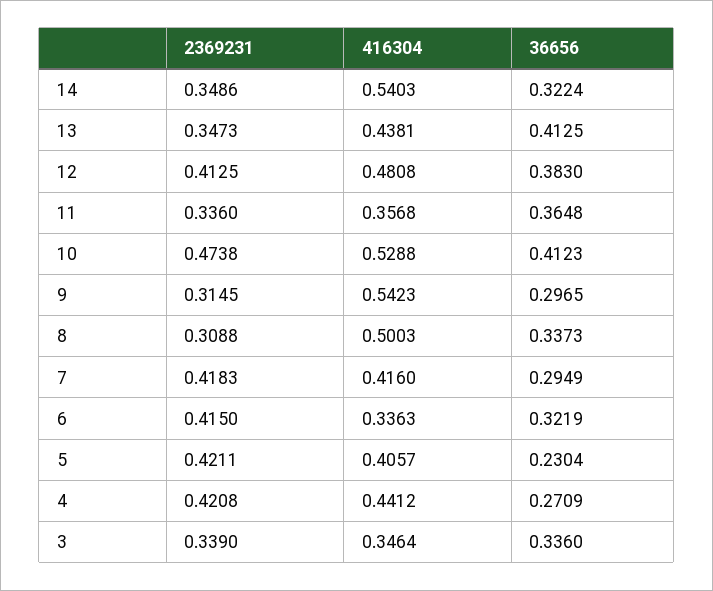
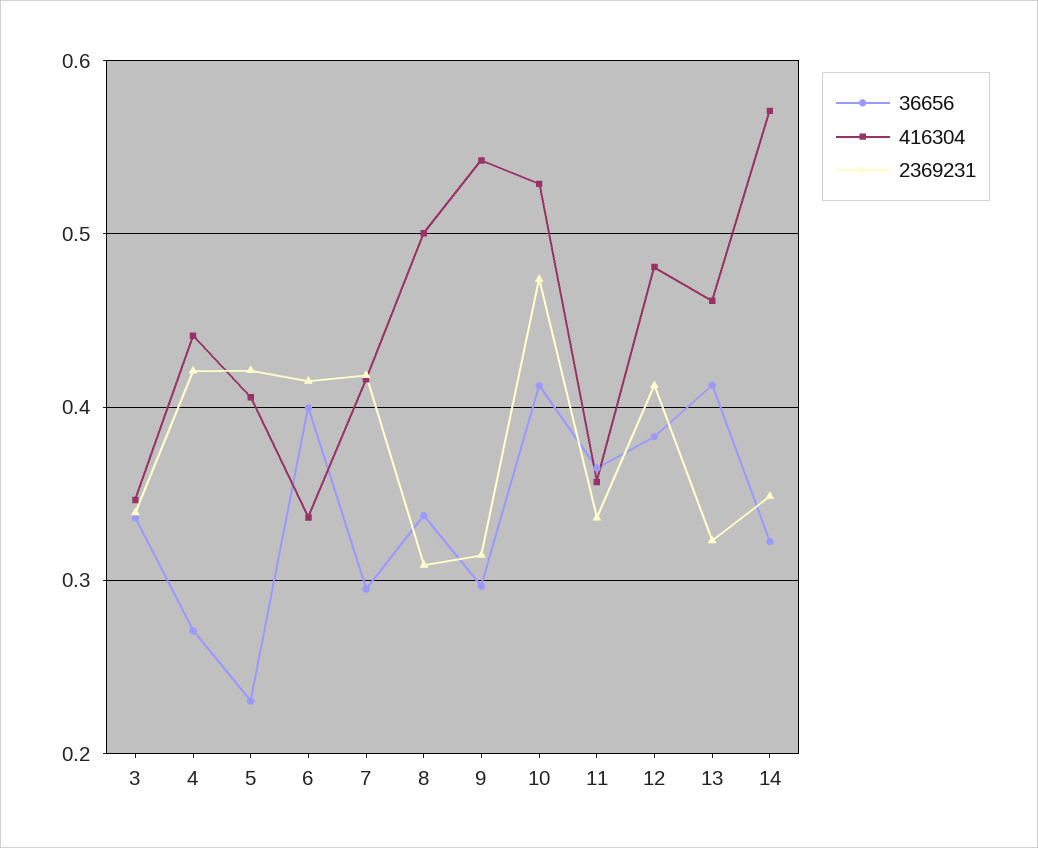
416304, 14: 0.5403 -> 0.57
2369231, 13: 0.3473 -> 0.32
416304, 13: 0.4381 -> 0.46
36656, 6: 0.3219 -> 0.4

